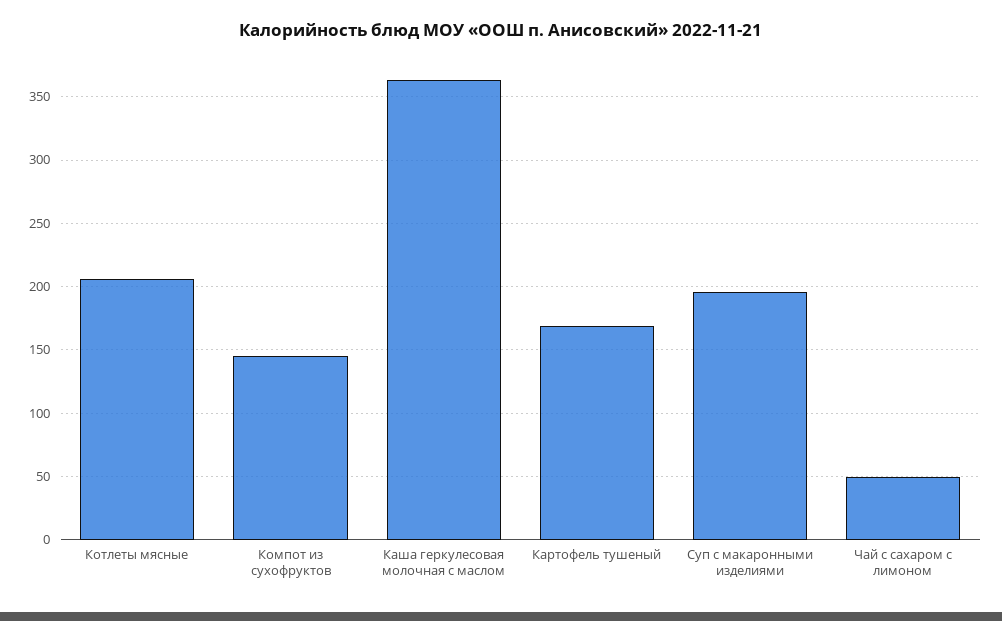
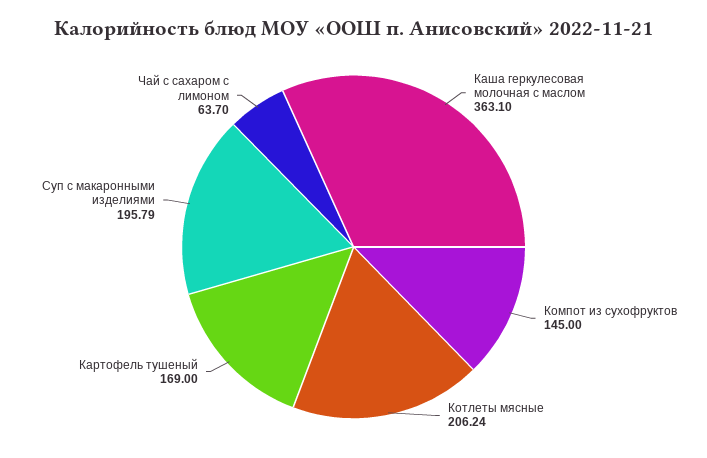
Чай с сахаром с лимоном: 50 -> 63.7

